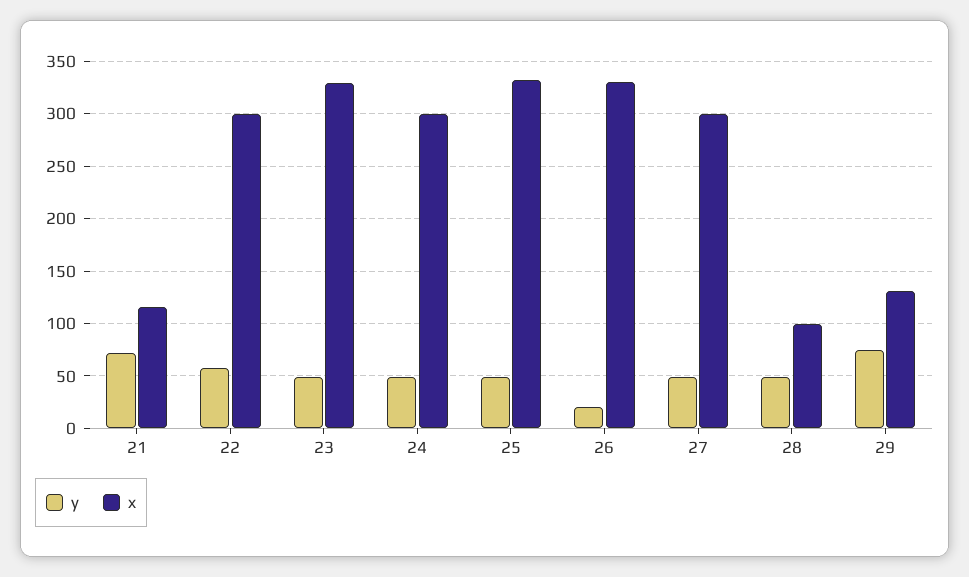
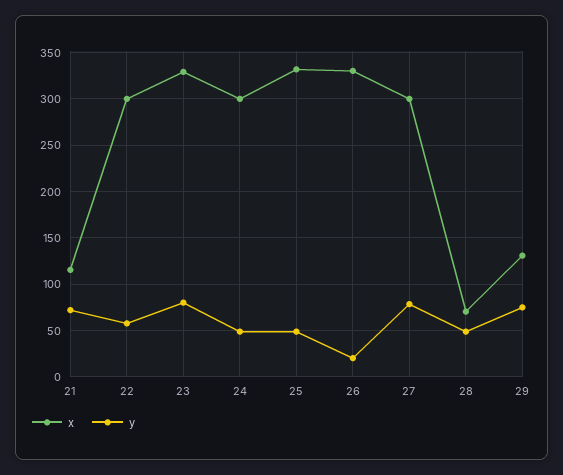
y, 23: 50 -> 80
y, 27: 50 -> 80
x, 28: 100 -> 70

